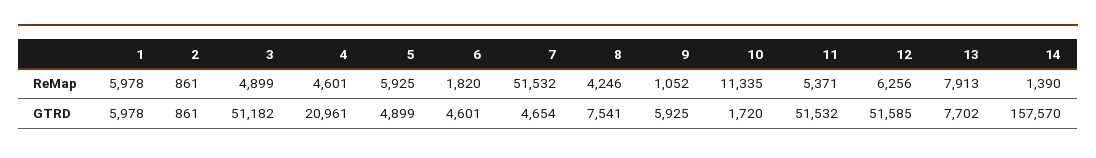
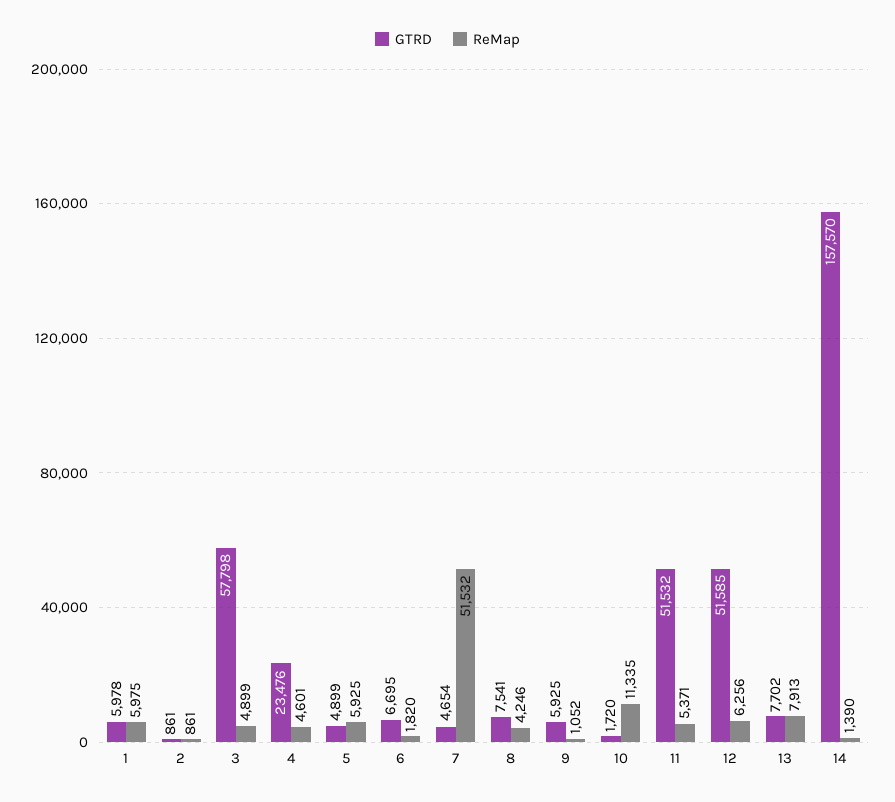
ReMap, 1: 5978 -> 5975
GTRD, 3: 51182 -> 57798
GTRD, 4: 20961 -> 23476
GTRD, 6: 4601 -> 6695

